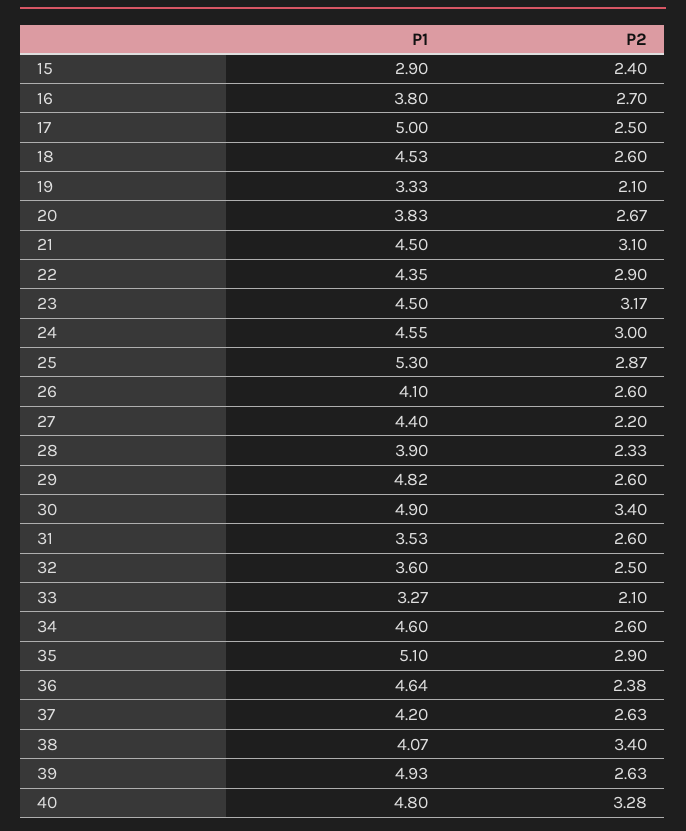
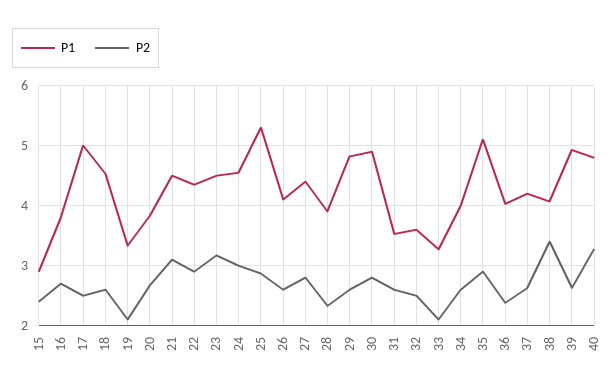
P2, 27: 2.2 -> 2.8
P2, 30: 3.4 -> 2.8
P1, 34: 4.6 -> 4
P1, 36: 4.64 -> 4

